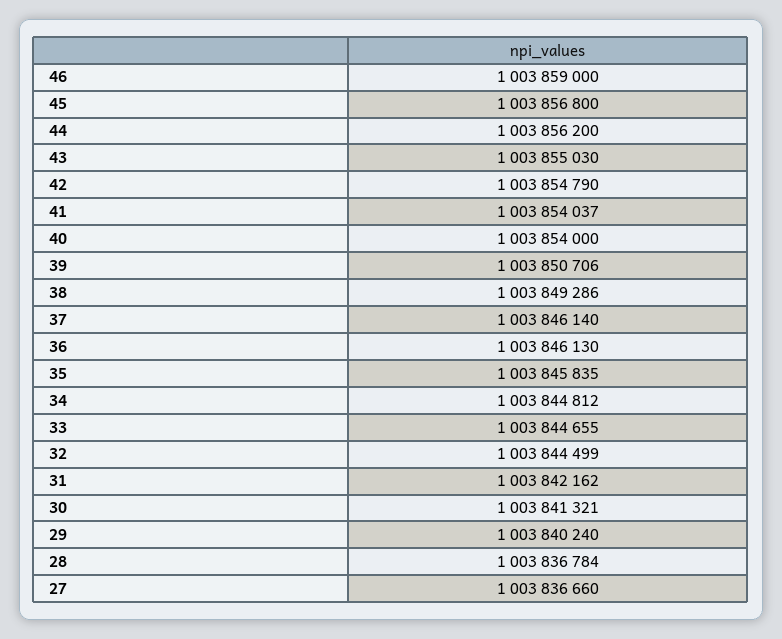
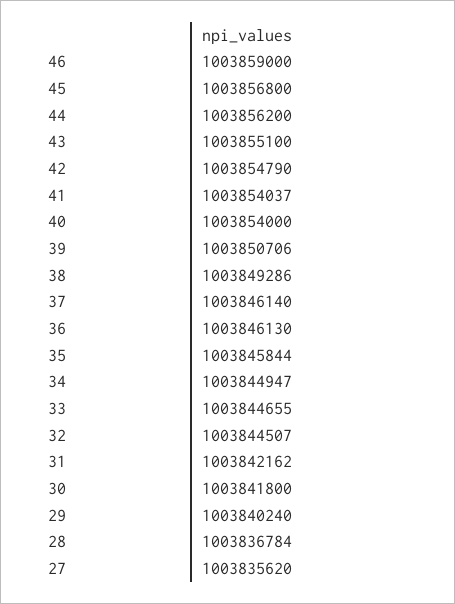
43: 1003855030 -> 1003855100
35: 1003845835 -> 1003845844
34: 1003844812 -> 1003844947
32: 1003844499 -> 1003844507
30: 1003841321 -> 1003841800
27: 1003836660 -> 1003835620

